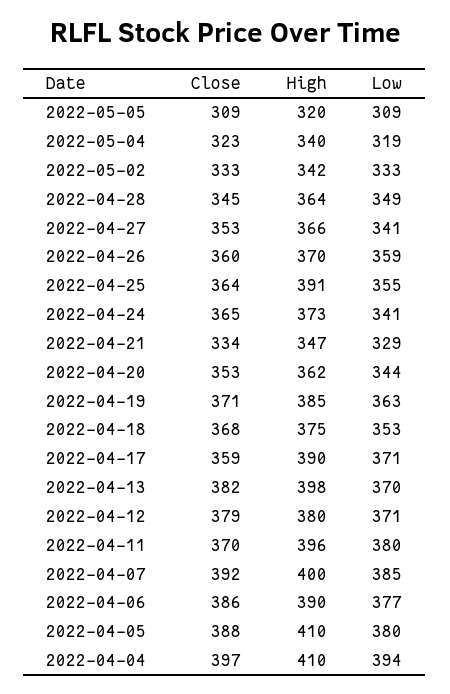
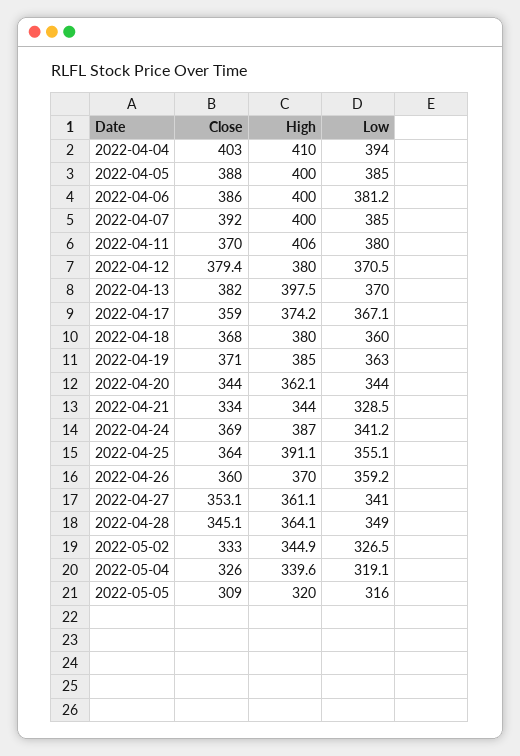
Low, 2022-05-05: 309 -> 316
Close, 2022-05-04: 323 -> 326
High, 2022-05-02: 342 -> 344.9
Low, 2022-05-02: 333 -> 326.5
High, 2022-04-27: 366 -> 361.1
Close, 2022-04-24: 365 -> 369
High, 2022-04-24: 373 -> 387
High, 2022-04-21: 347 -> 344
Close, 2022-04-20: 353 -> 344
High, 2022-04-18: 375 -> 380
Low, 2022-04-18: 353 -> 360
High, 2022-04-17: 390 -> 374.2
Low, 2022-04-17: 371 -> 367.1
High, 2022-04-11: 396 -> 406
High, 2022-04-06: 390 -> 400
Low, 2022-04-06: 377 -> 381.2
High, 2022-04-05: 410 -> 400
Low, 2022-04-05: 380 -> 385
Close, 2022-04-04: 397 -> 403

